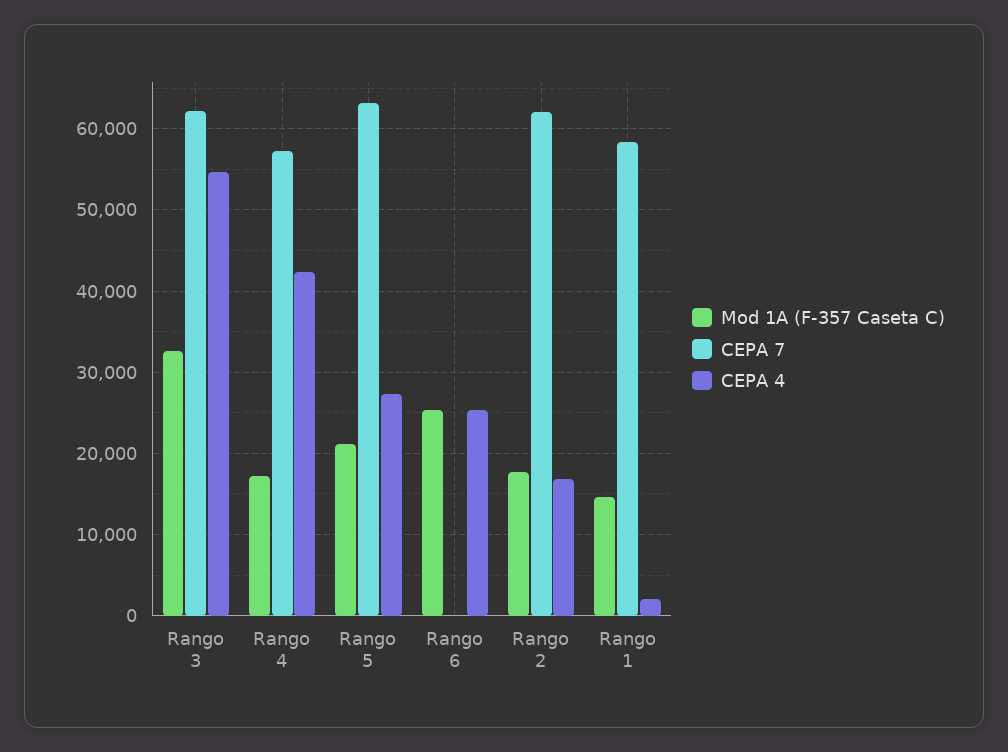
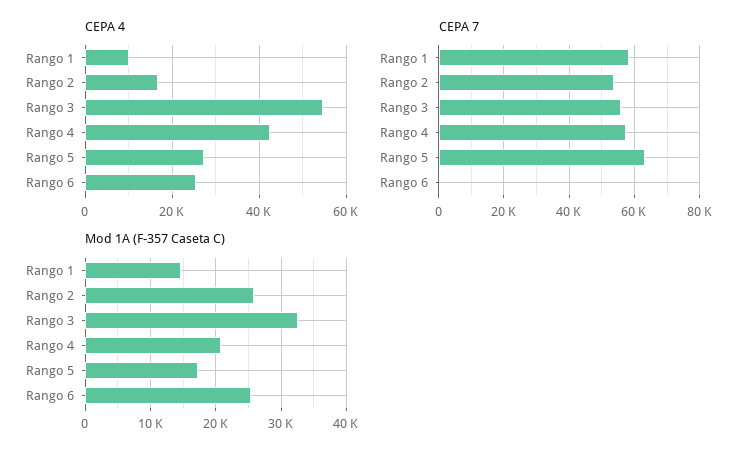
CEPA 7, Rango 3: 62000 -> 56000
Mod 1A (F-357 Caseta C), Rango 4: 17000 -> 21000
Mod 1A (F-357 Caseta C), Rango 5: 21000 -> 17000
Mod 1A (F-357 Caseta C), Rango 2: 18000 -> 26000
CEPA 7, Rango 2: 62000 -> 54000
CEPA 4, Rango 1: 2000 -> 10000

